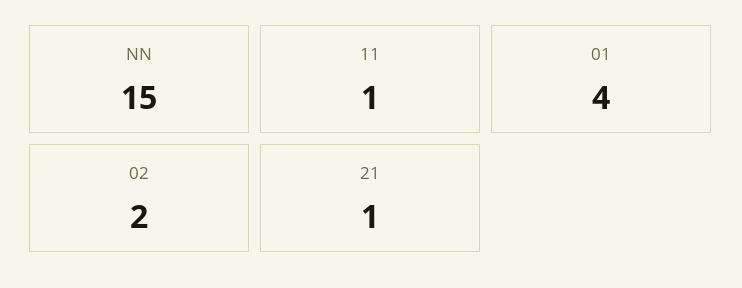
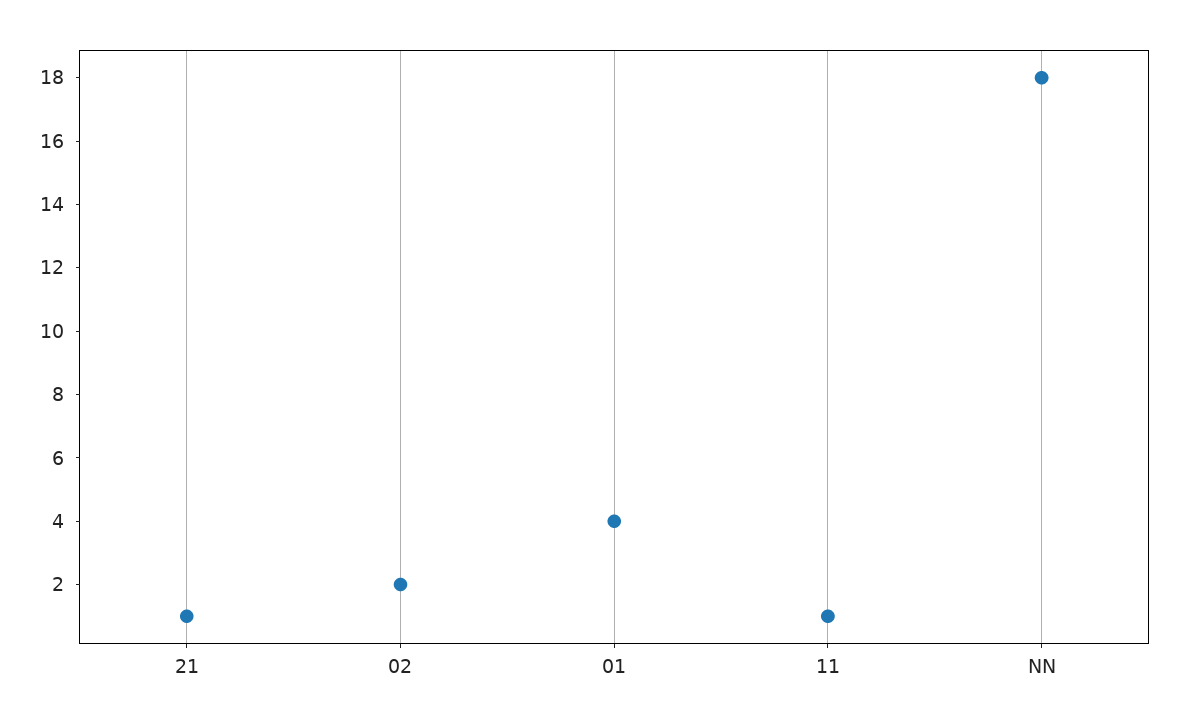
NN: 15 -> 18

